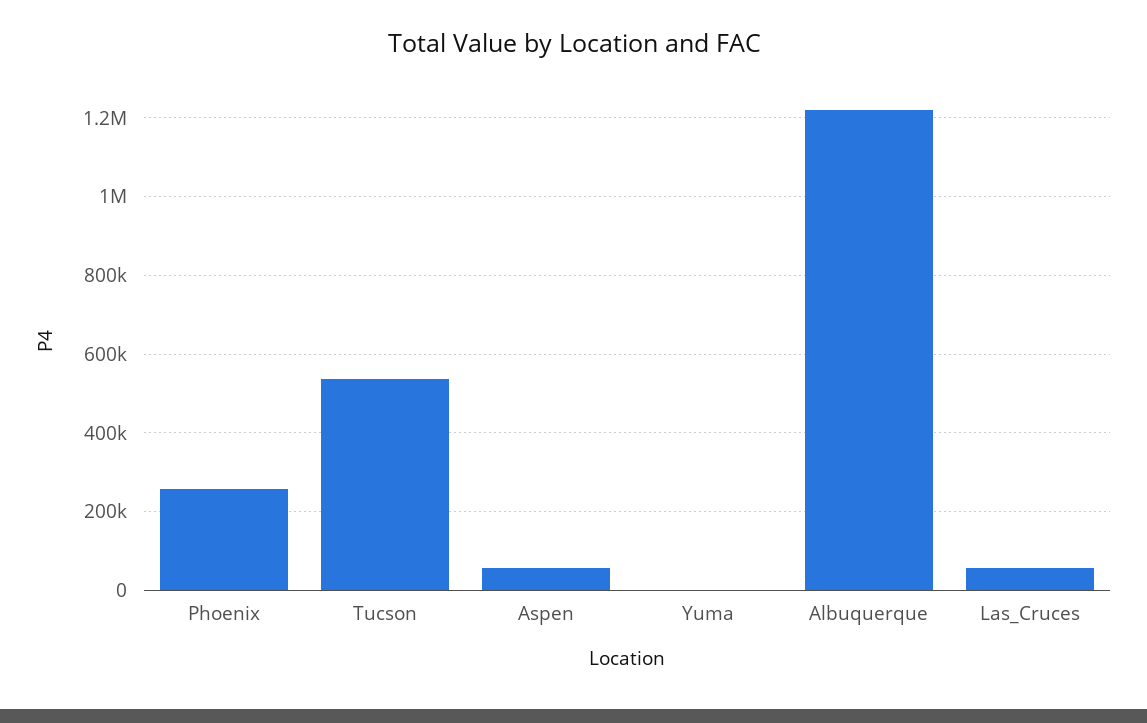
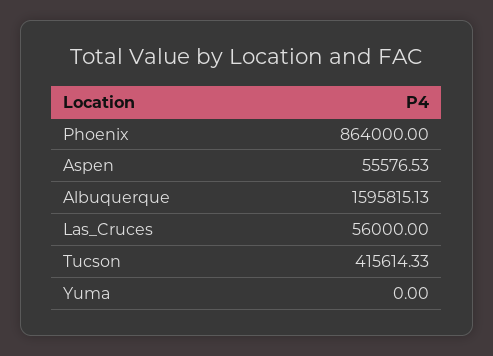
Phoenix: 260000 -> 864000
Tucson: 540000 -> 415614.33
Albuquerque: 1220000 -> 1595815.13

